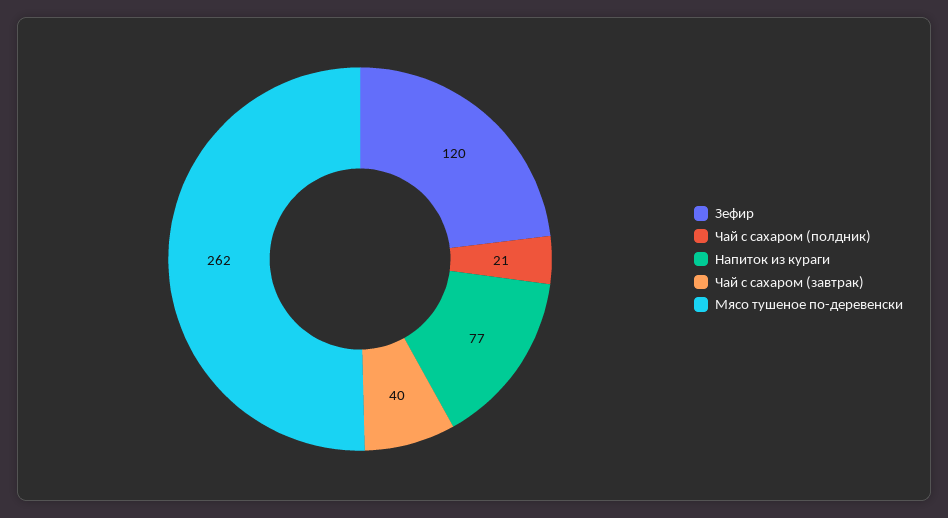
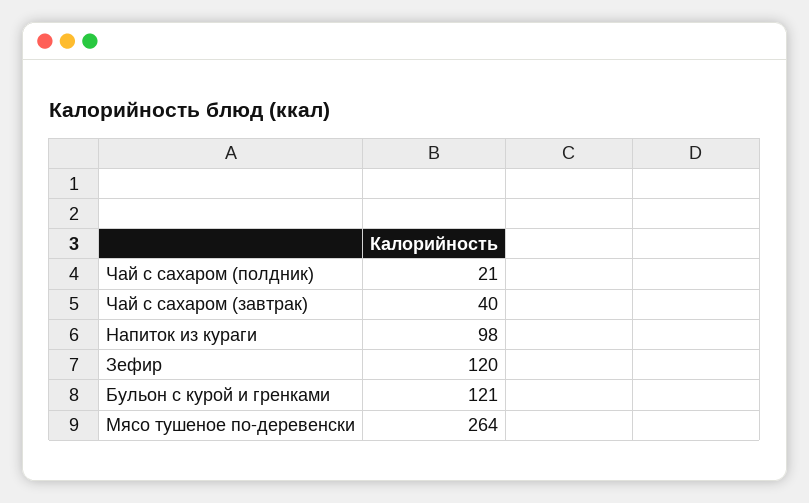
Напиток из кураги: 77 -> 98
Мясо тушеное по-деревенски: 262 -> 264
Бульон с курой и гренками: none -> 121

